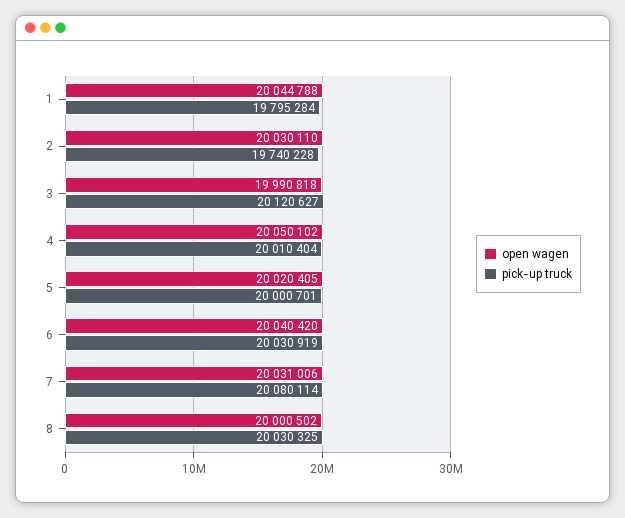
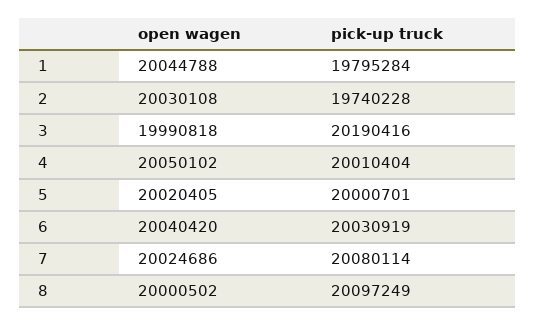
open wagen, 2: 20030110 -> 20030108
pick-up truck, 3: 20120627 -> 20190416
open wagen, 7: 20031006 -> 20024686
pick-up truck, 8: 20030325 -> 20097249

